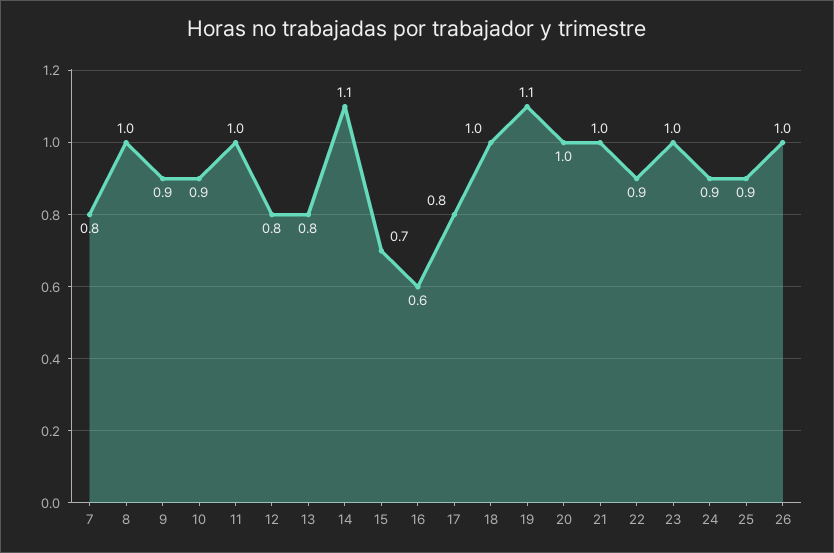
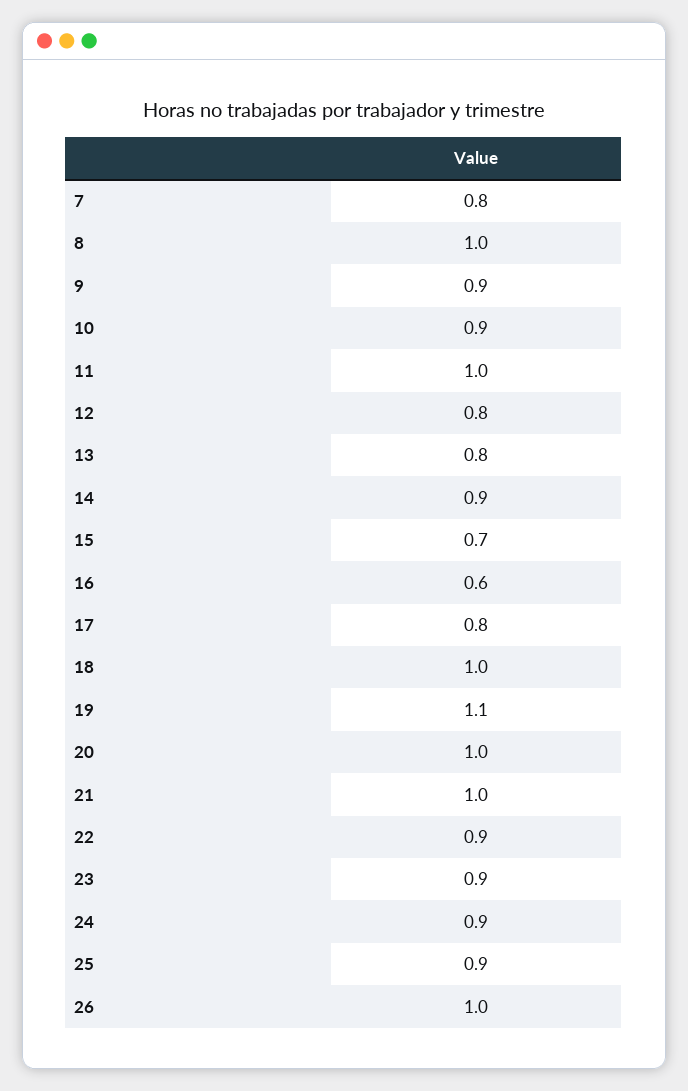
14: 1.1 -> 0.9
23: 1 -> 0.9

